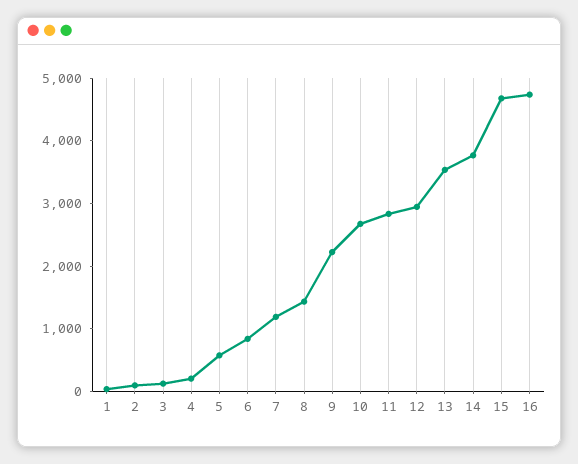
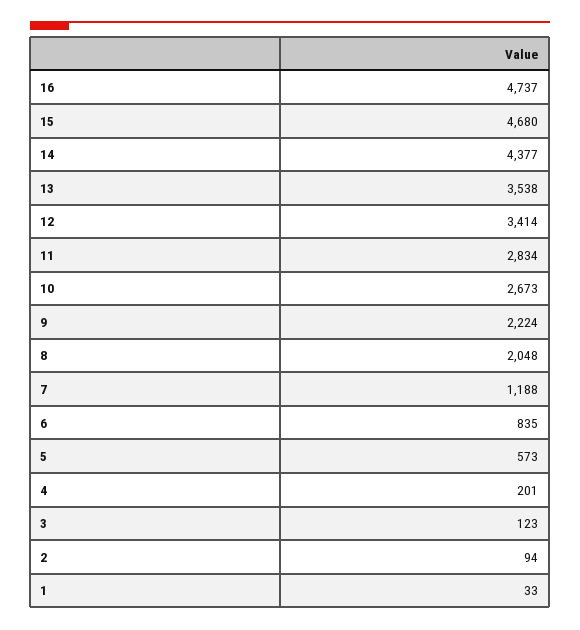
8: 1400 -> 2048
12: 3000 -> 3414
14: 3800 -> 4377

